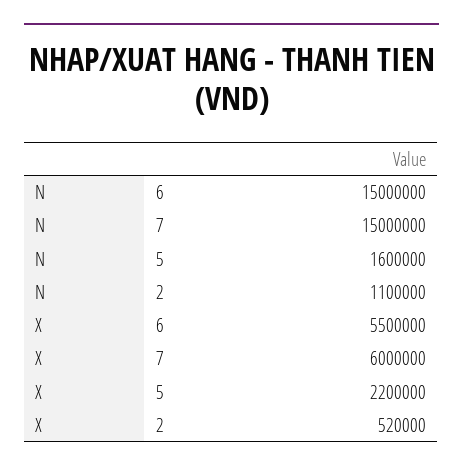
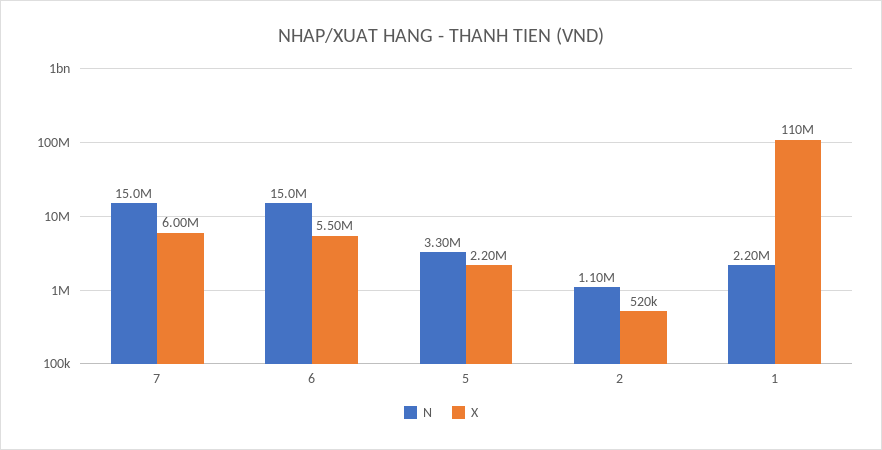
N, 5: 1600000 -> 3300000
N, 1: none -> 2200000
X, 1: none -> 110000000

